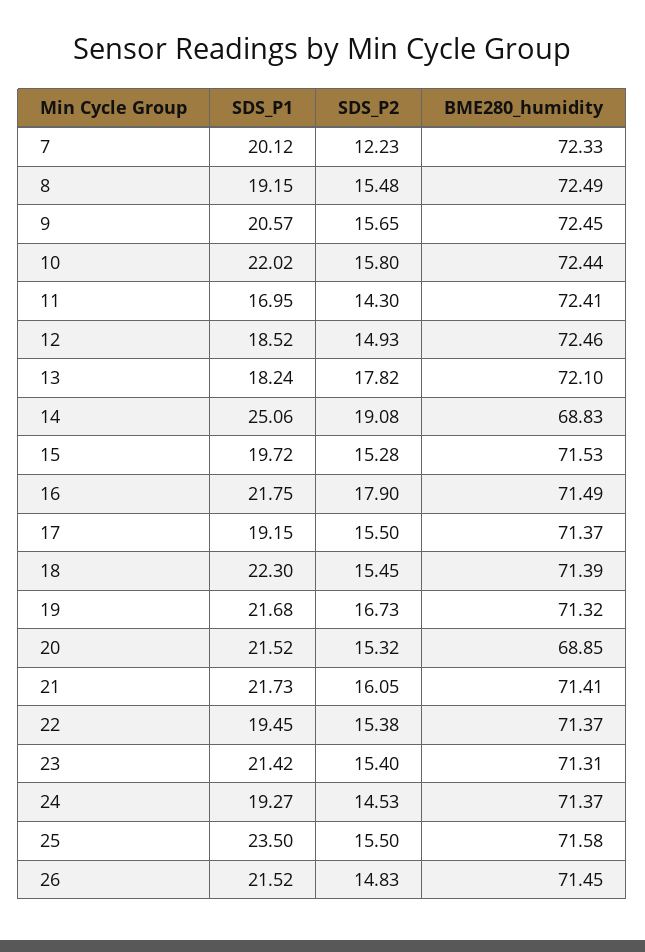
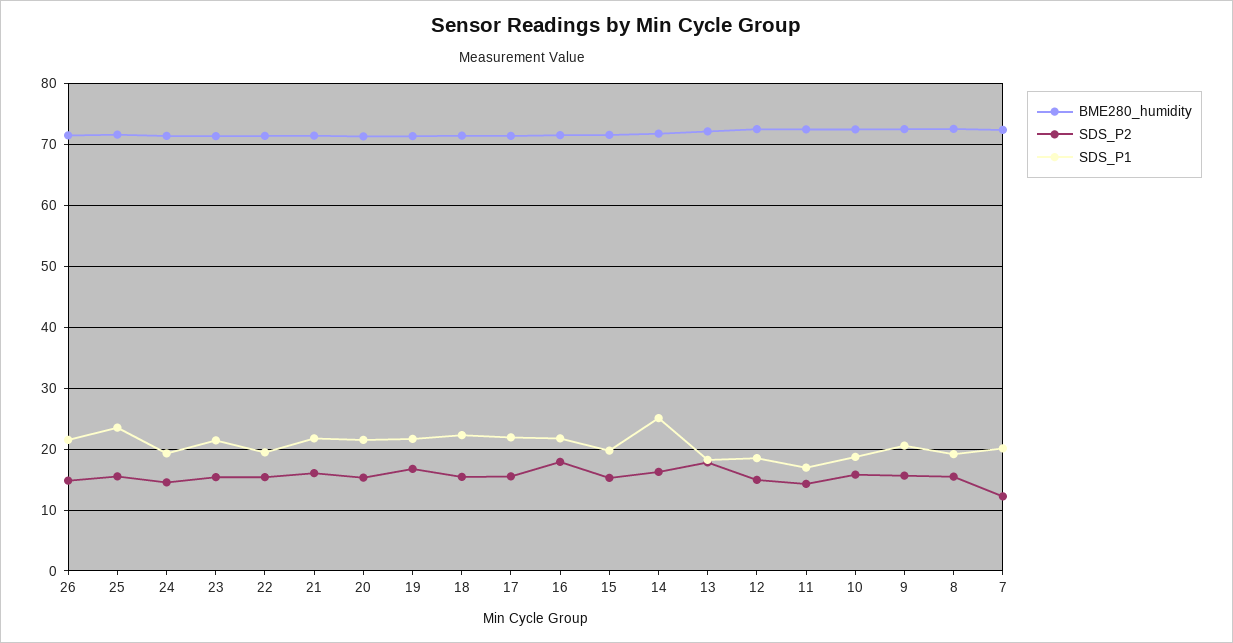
SDS_P1, 10: 22.02 -> 19
SDS_P2, 14: 19.08 -> 16
BME280_humidity, 14: 68.83 -> 72
SDS_P1, 17: 19.15 -> 22
BME280_humidity, 20: 68.85 -> 71

